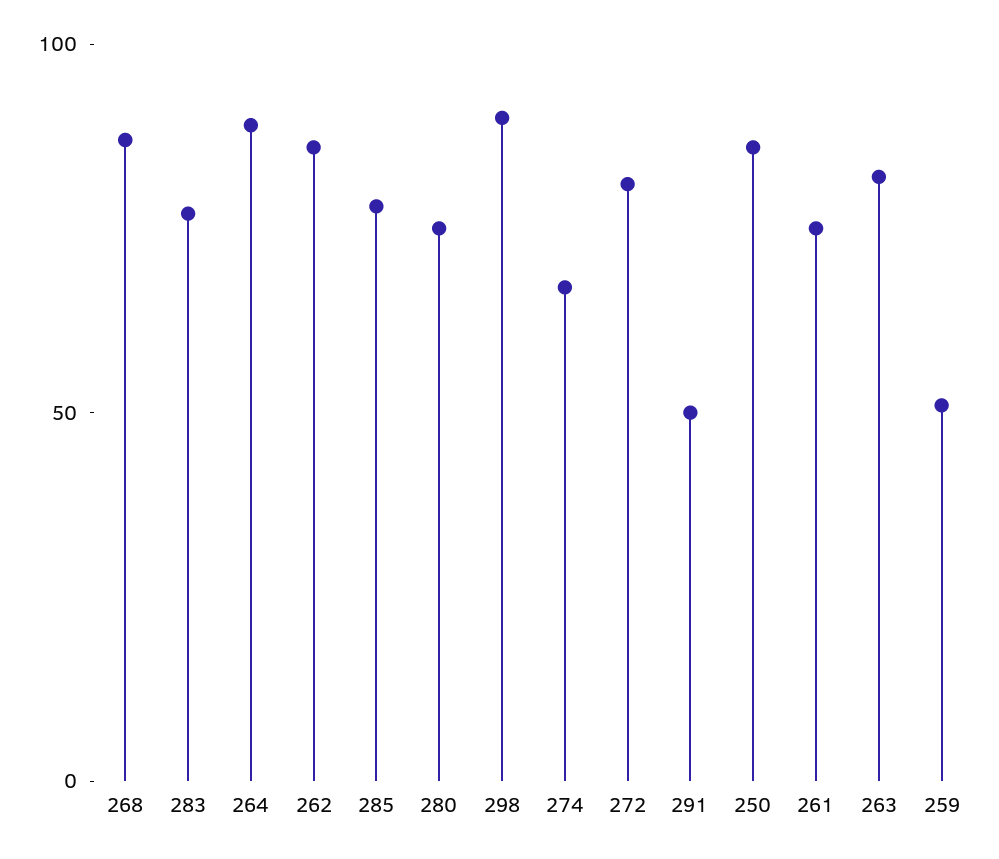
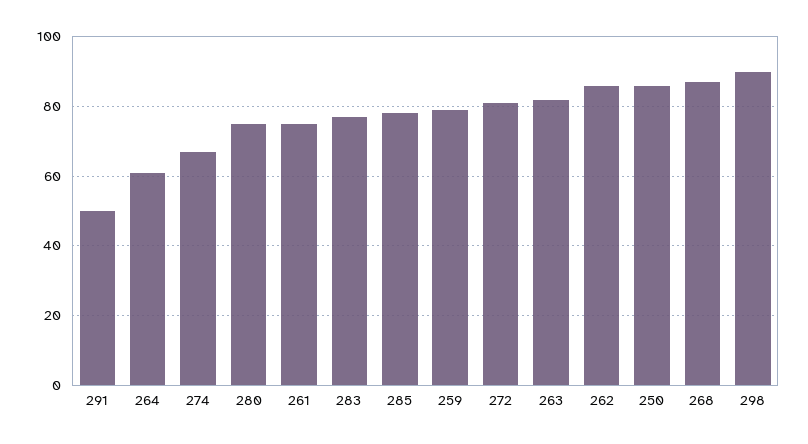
264: 90 -> 60
259: 50 -> 80

